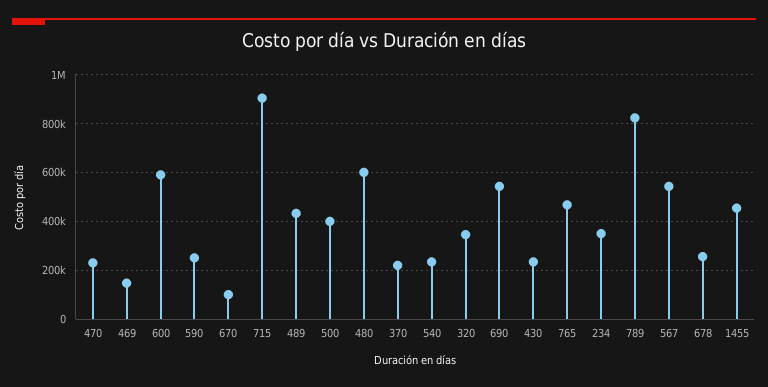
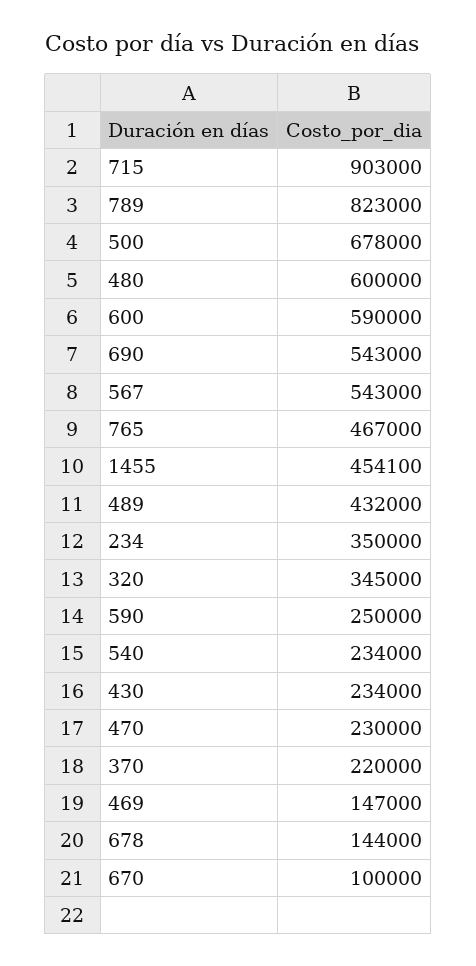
500: 400000 -> 678000
678: 250000 -> 144000

